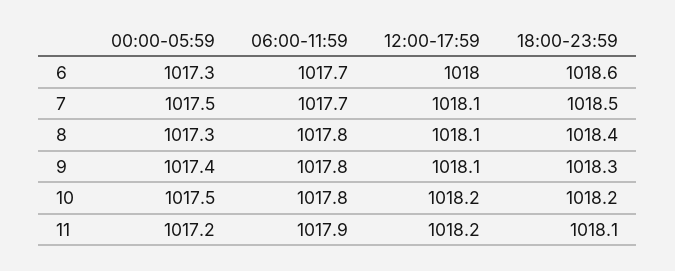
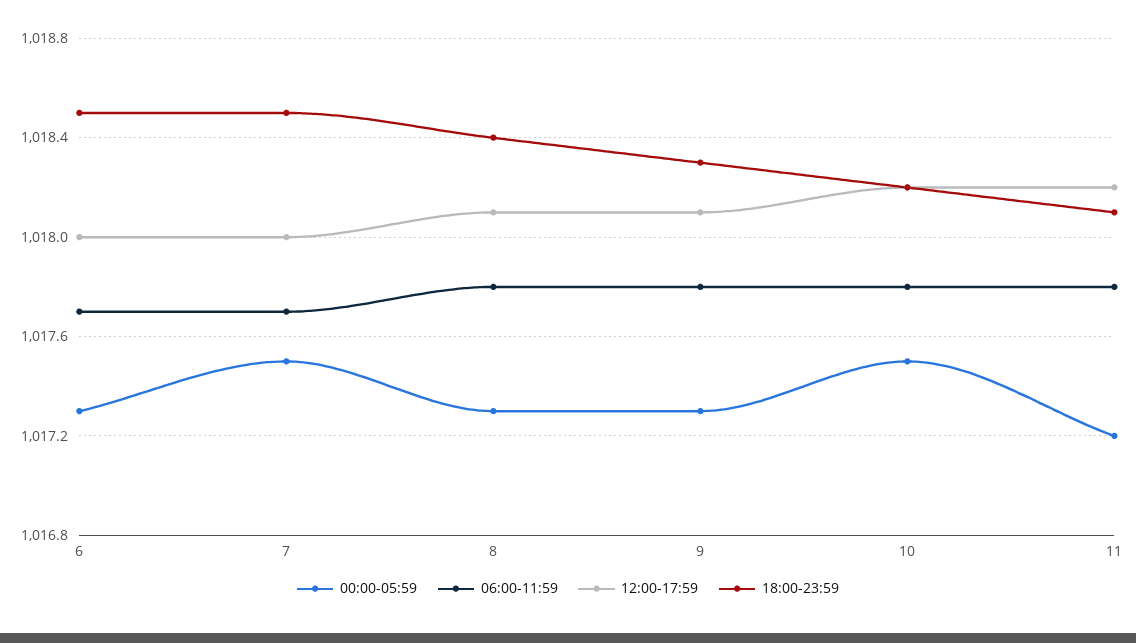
18:00-23:59, 6: 1018.6 -> 1018.5
12:00-17:59, 7: 1018.1 -> 1018
00:00-05:59, 9: 1017.4 -> 1017.3
06:00-11:59, 11: 1017.9 -> 1017.8

